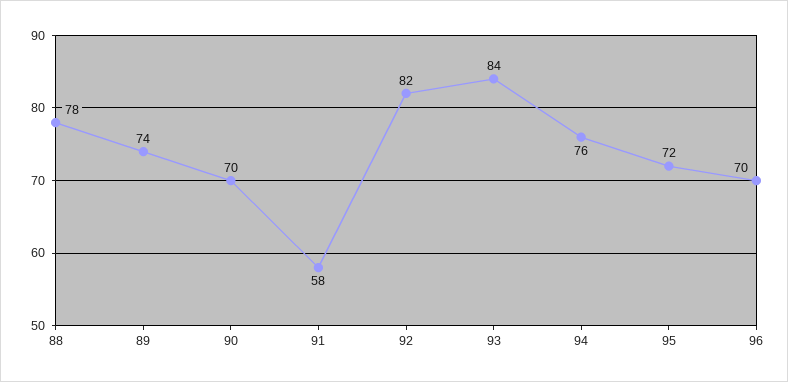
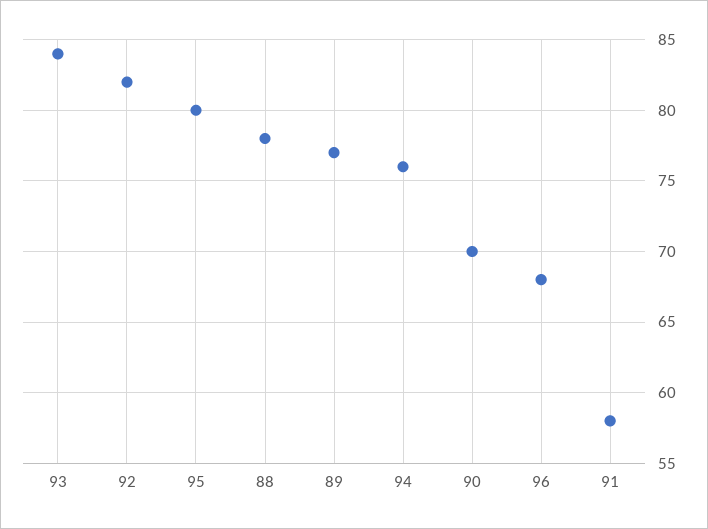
89: 74 -> 77
95: 72 -> 80
96: 70 -> 68

